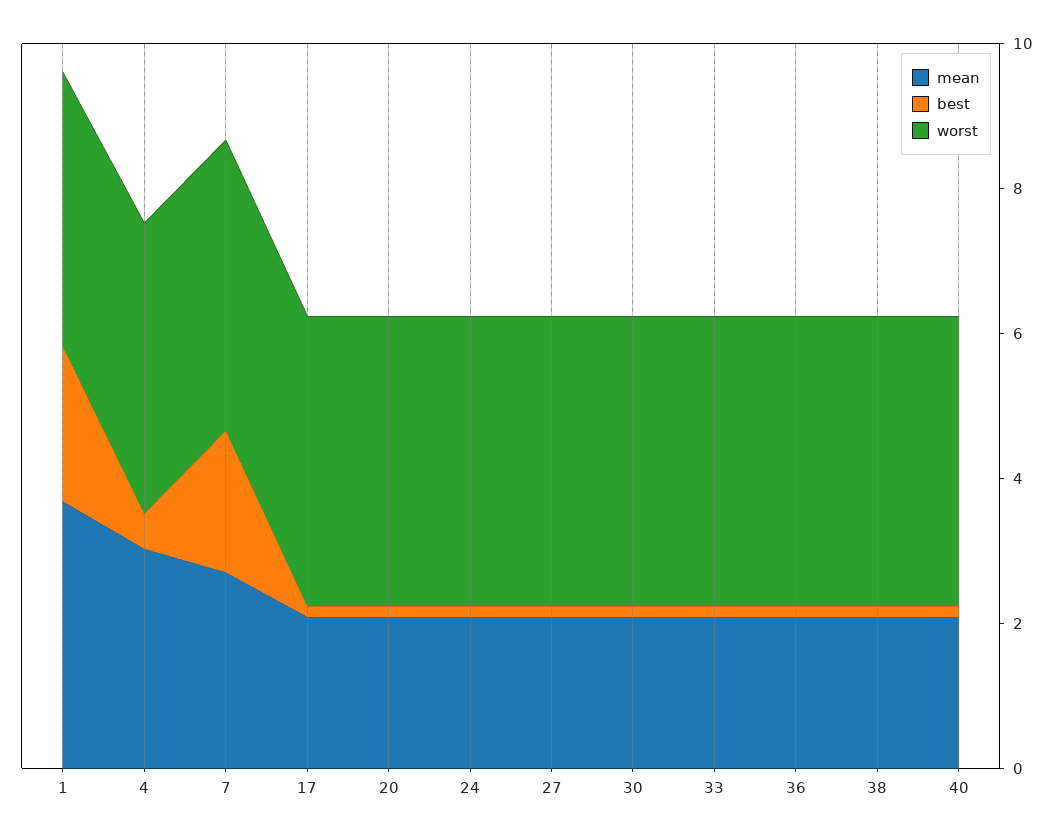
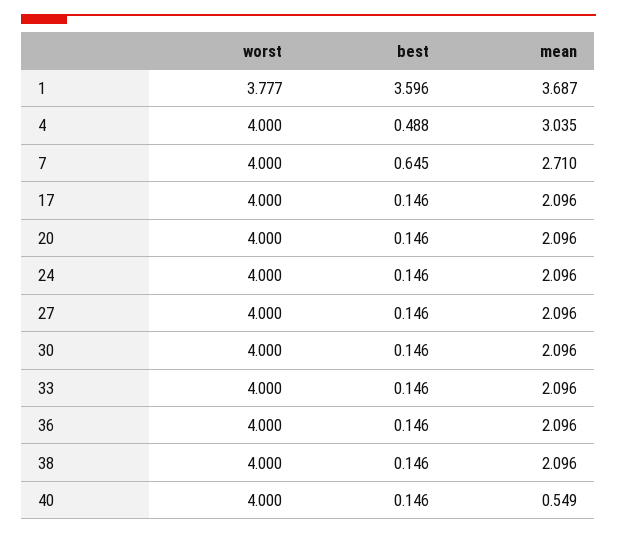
best, 1: 2 -> 3.596
best, 7: 2 -> 0.645
mean, 40: 2 -> 0.549

